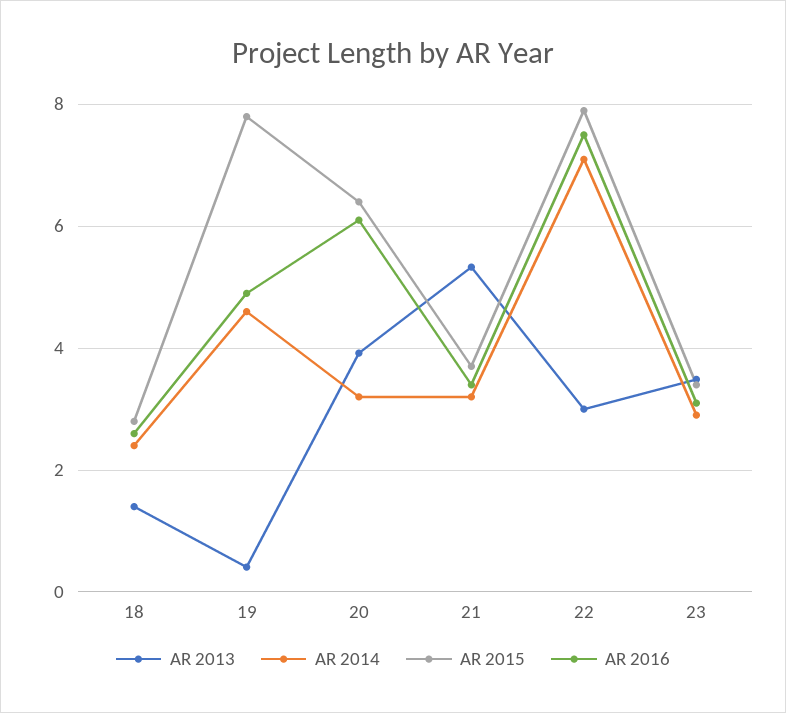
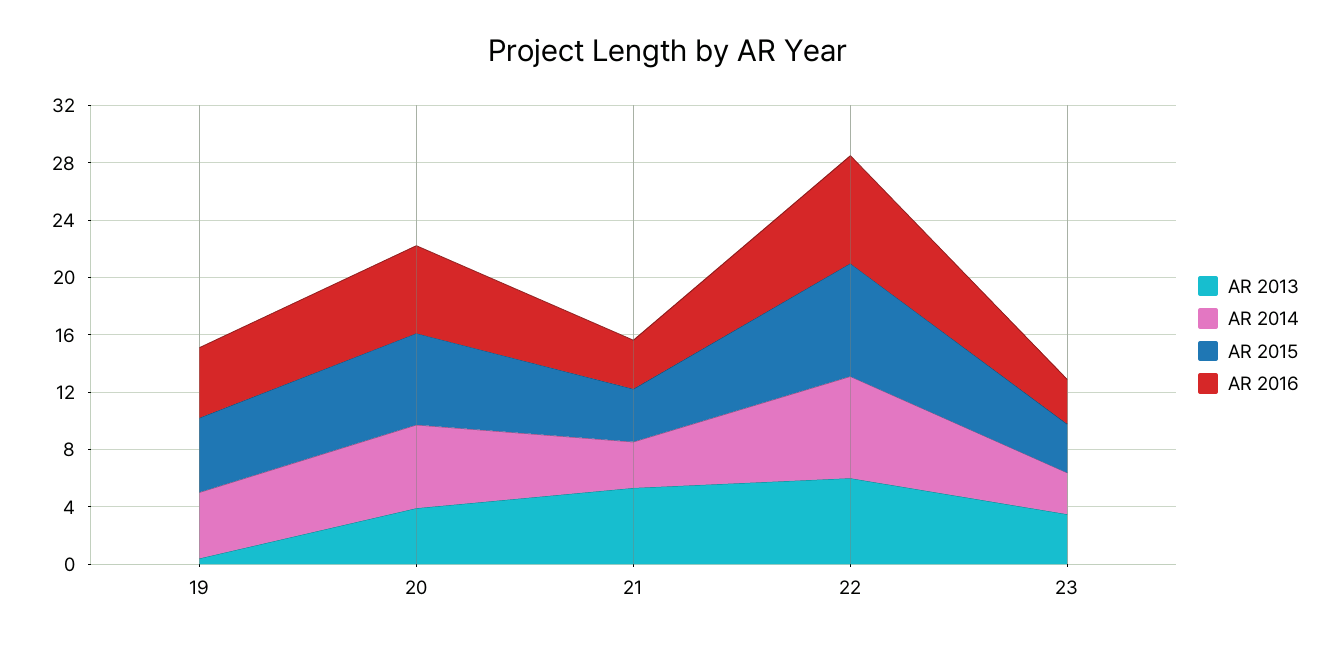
AR 2013, 18: 1.4 -> none
AR 2014, 18: 2.4 -> none
AR 2015, 18: 2.8 -> none
AR 2016, 18: 2.6 -> none
AR 2015, 19: 7.8 -> 5
AR 2014, 20: 3.2 -> 6
AR 2013, 22: 3 -> 6

